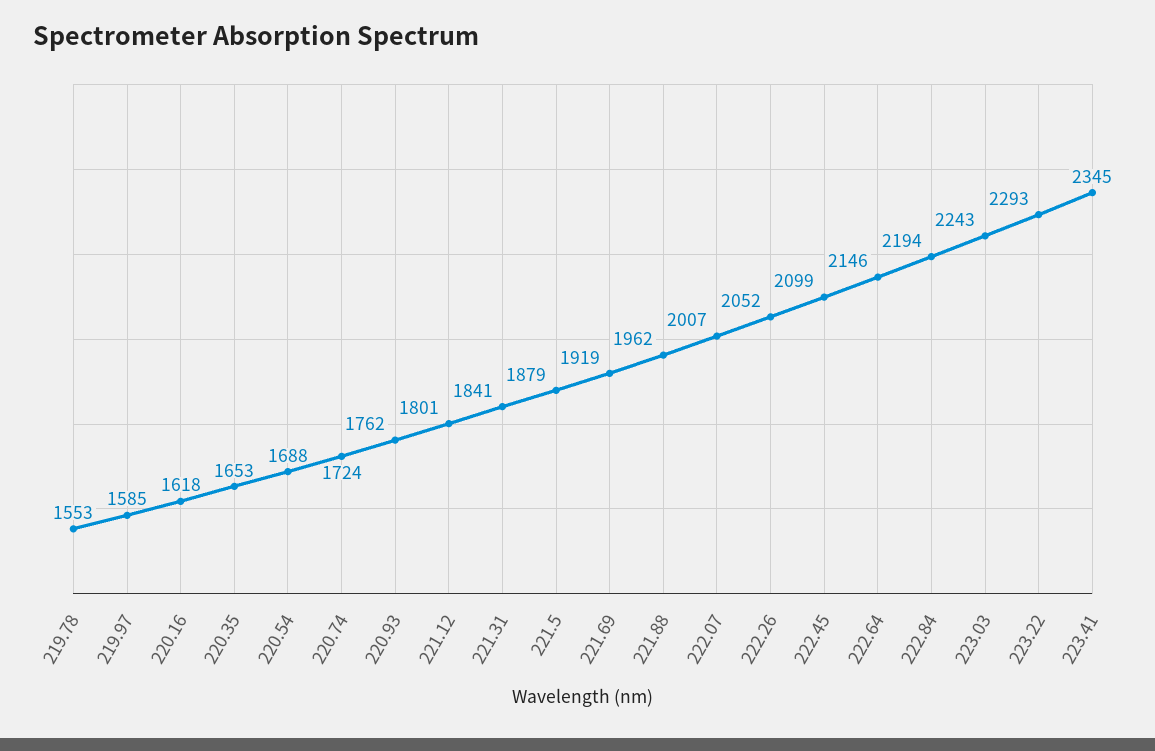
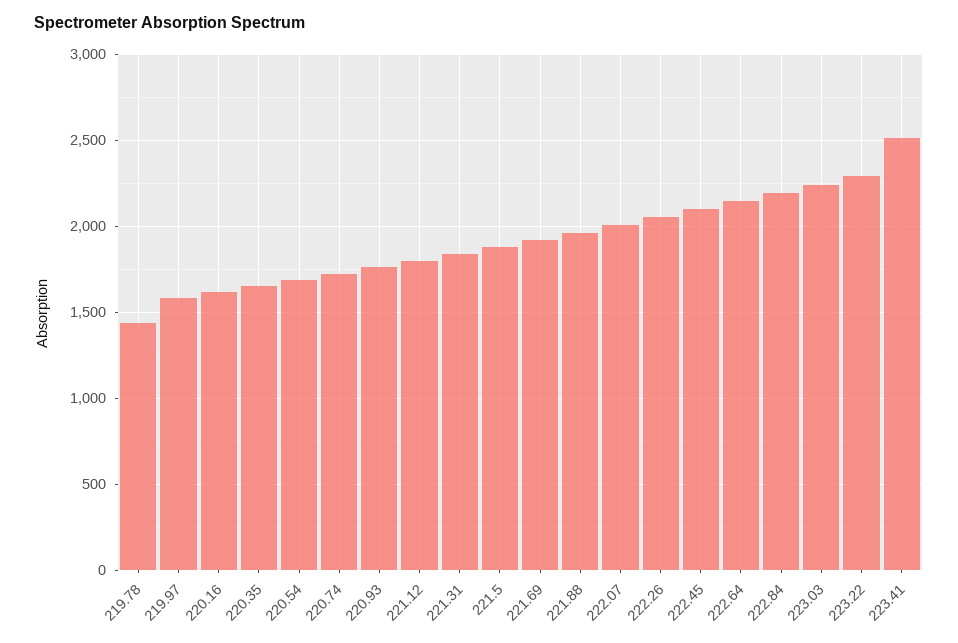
219.78: 1553 -> 1450
223.41: 2345 -> 2500

